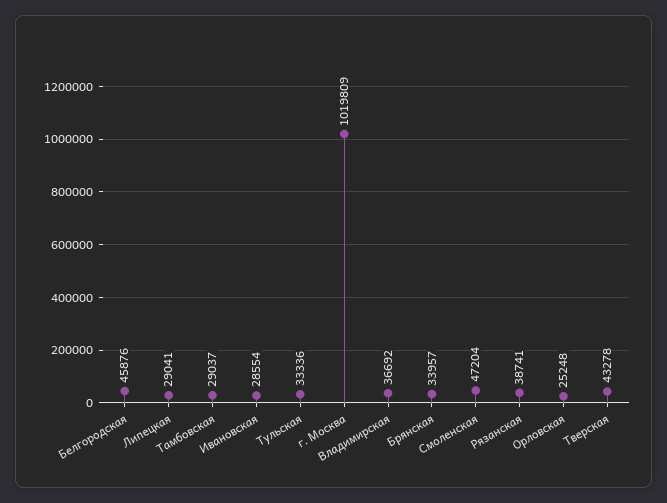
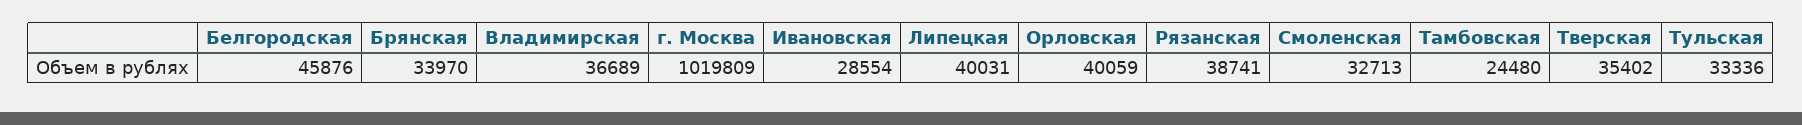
Липецкая: 29041 -> 40031
Тамбовская: 29037 -> 24480
Владимирская: 36692 -> 36689
Брянская: 33957 -> 33970
Смоленская: 47204 -> 32713
Орловская: 25248 -> 40059
Тверская: 43278 -> 35402

